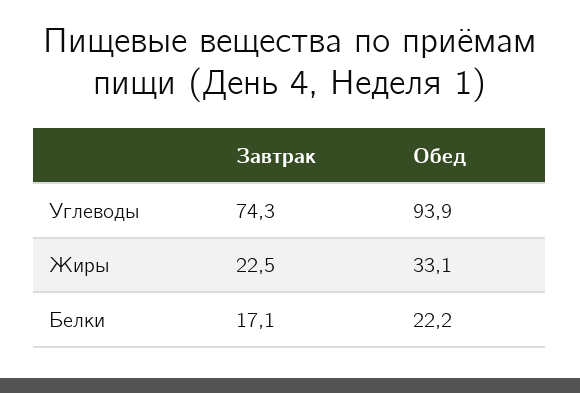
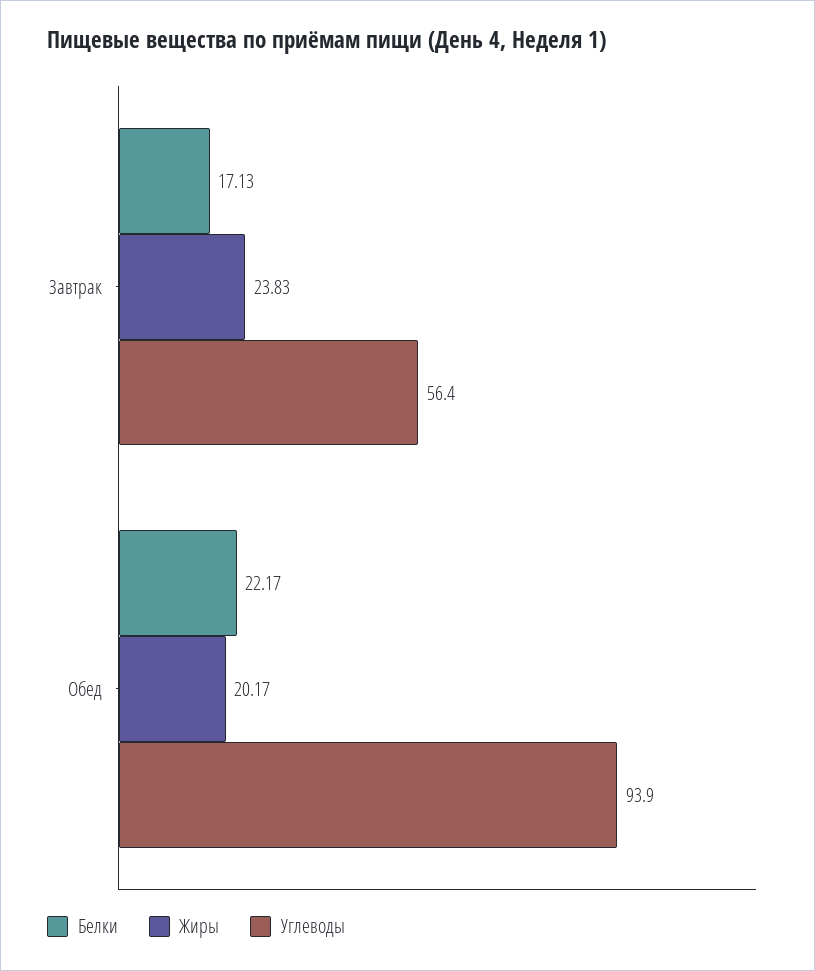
Углеводы, Завтрак: 74.3 -> 56.4
Жиры, Завтрак: 22.5 -> 23.83
Жиры, Обед: 33.1 -> 20.17

